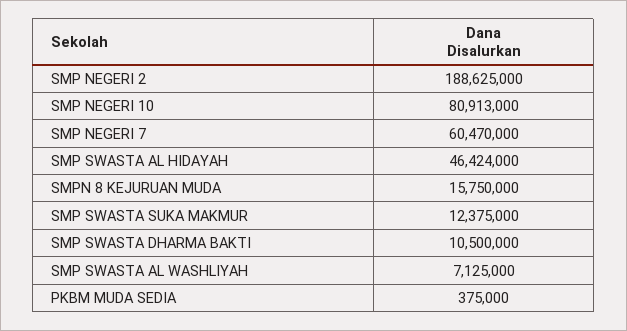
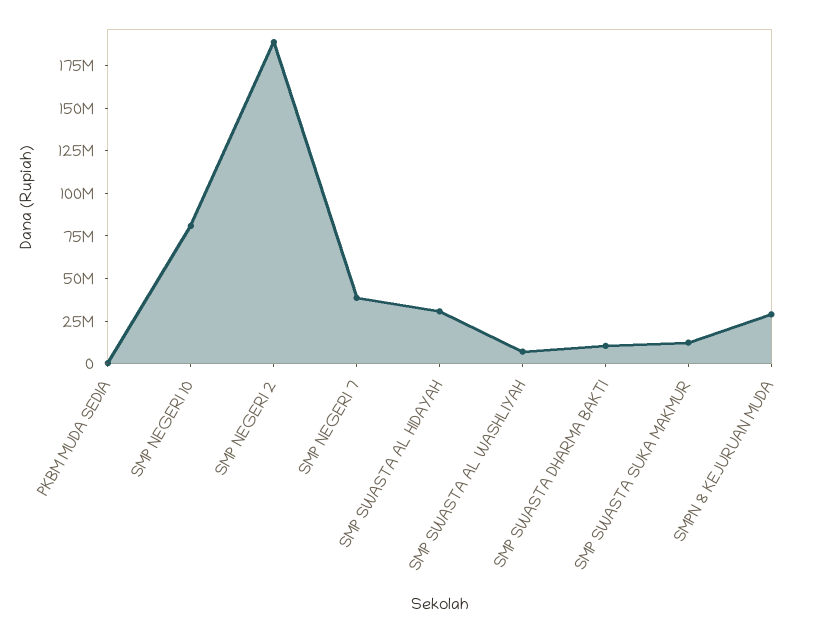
SMP NEGERI 7: 60470000 -> 40000000
SMP SWASTA AL HIDAYAH: 46424000 -> 30000000
SMPN 8 KEJURUAN MUDA: 15750000 -> 30000000

